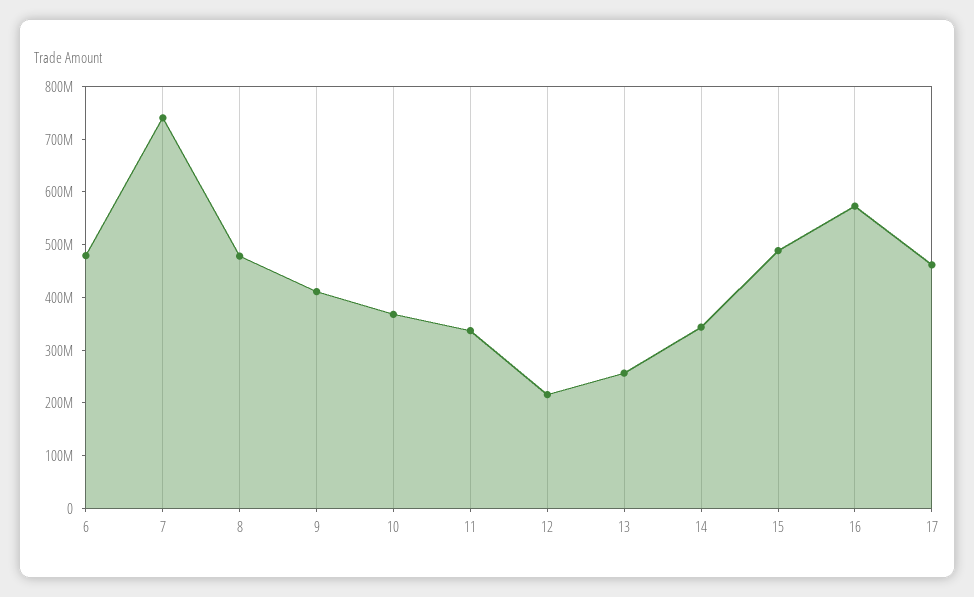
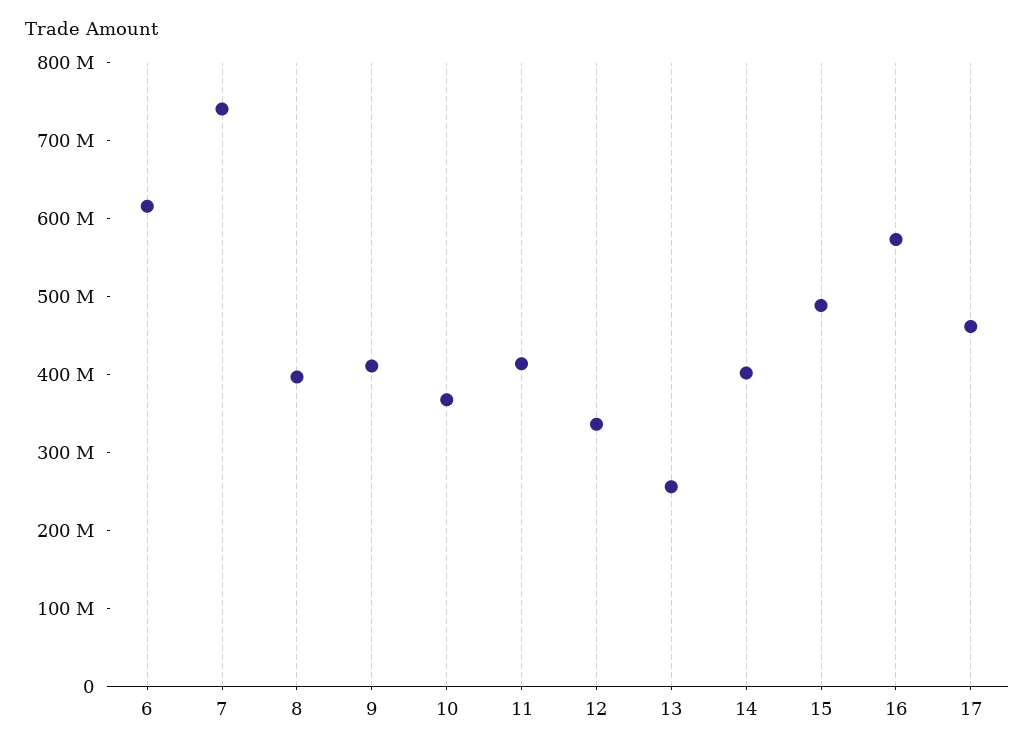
6: 480000000 -> 620000000
8: 480000000 -> 400000000
11: 340000000 -> 420000000
12: 220000000 -> 340000000
14: 340000000 -> 400000000

